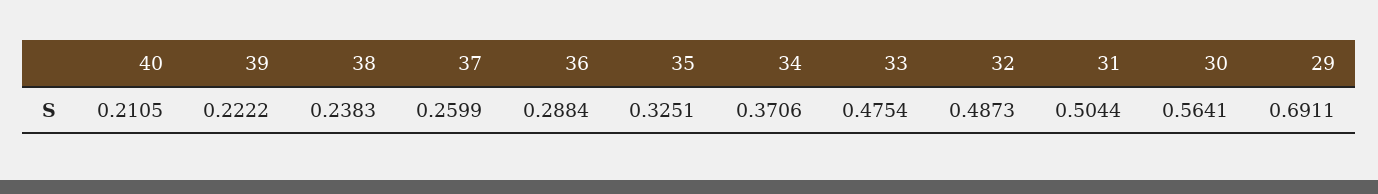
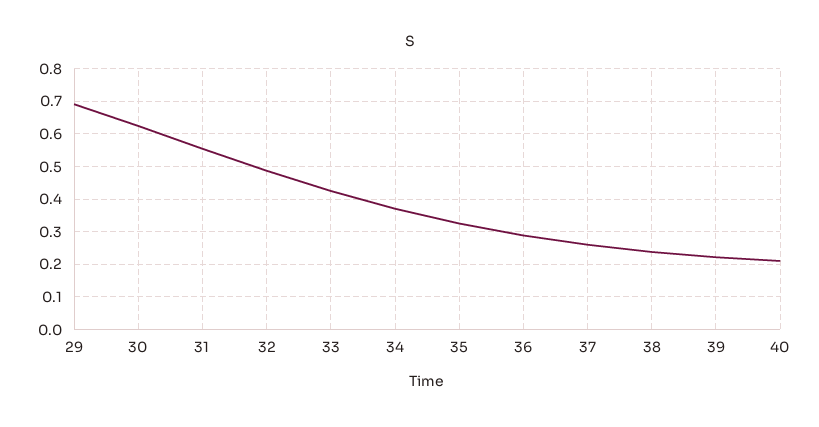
33: 0.4754 -> 0.42
31: 0.5044 -> 0.56
30: 0.5641 -> 0.62

